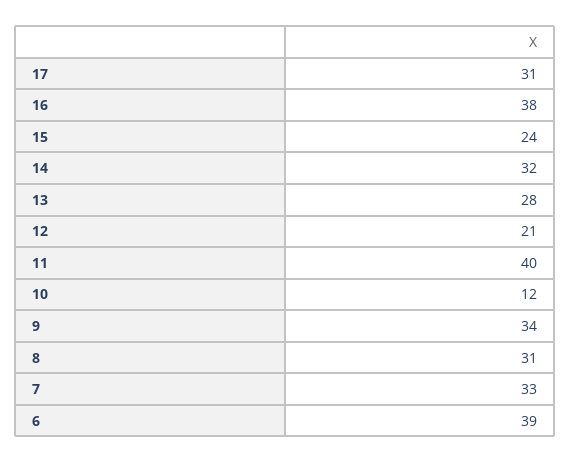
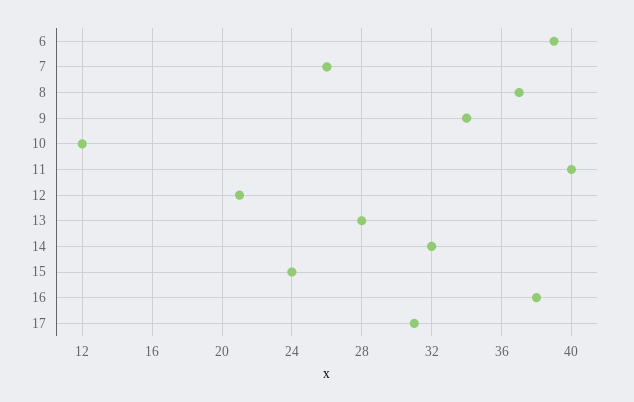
8: 31 -> 37
7: 33 -> 26

